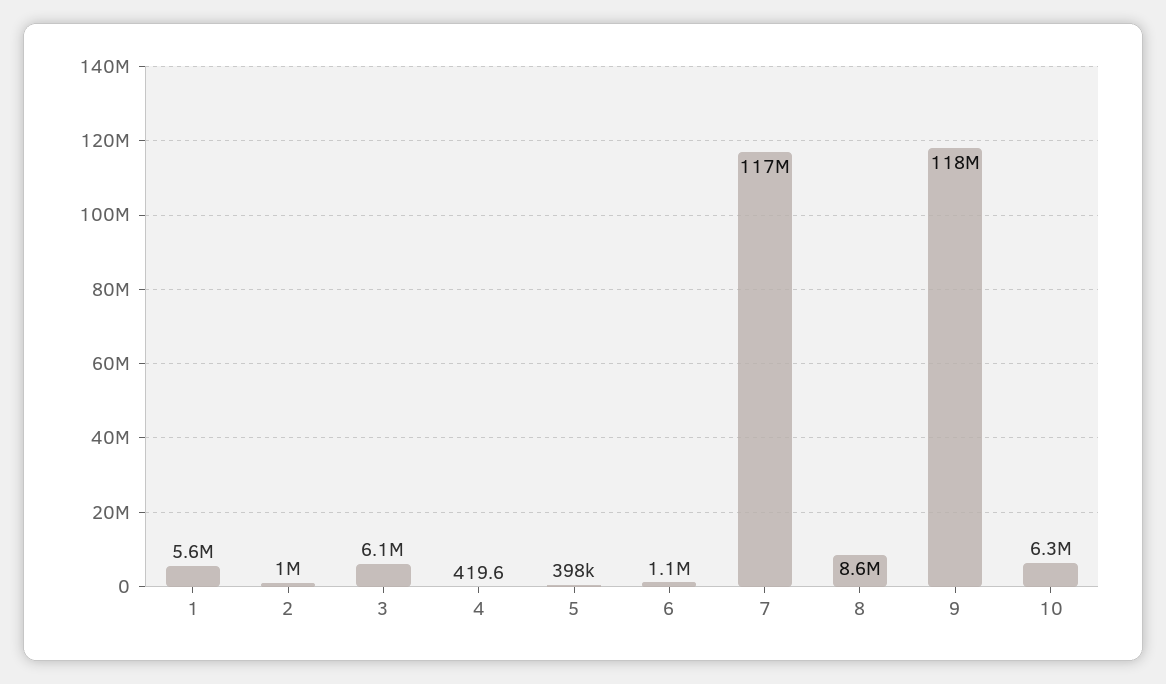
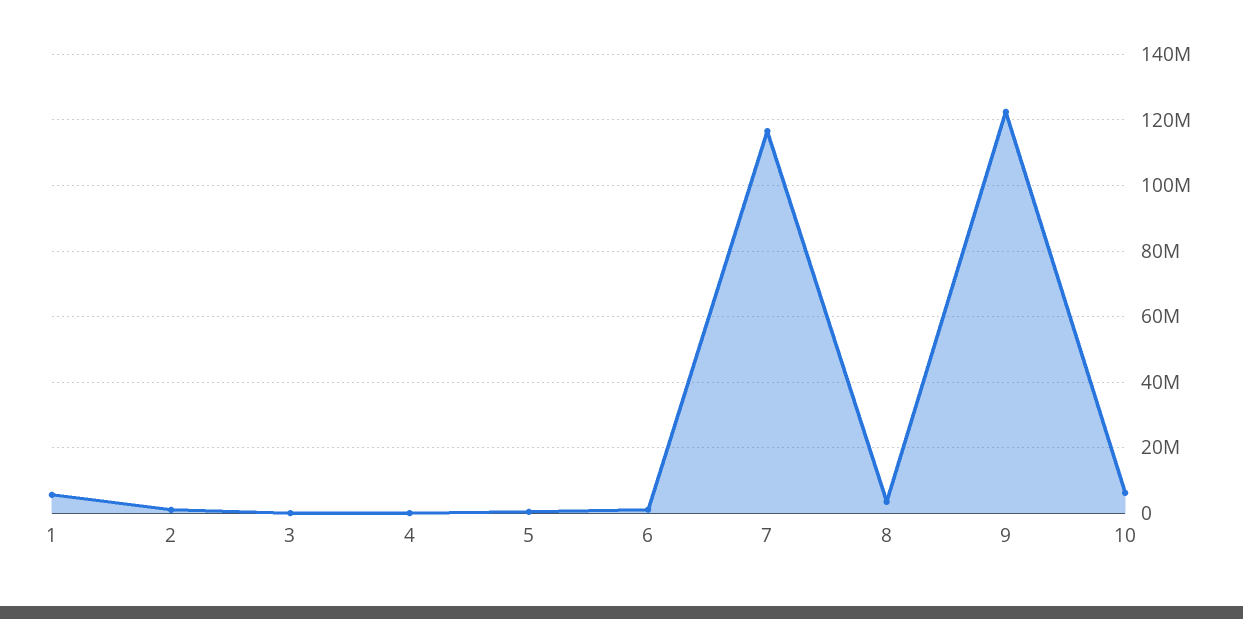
3: 6100000 -> 0
8: 8600000 -> 4000000
9: 118000000 -> 122000000

